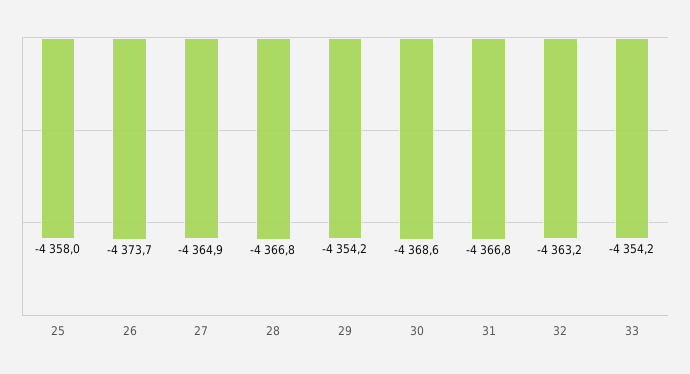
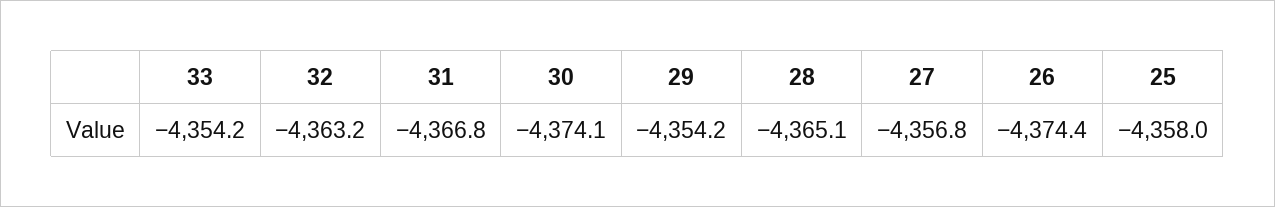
26: -4373.7 -> -4374.4
27: -4364.9 -> -4356.8
28: -4366.8 -> -4365.1
30: -4368.6 -> -4374.1

